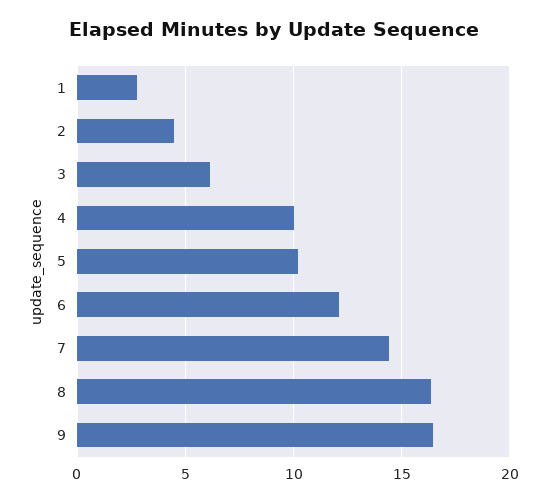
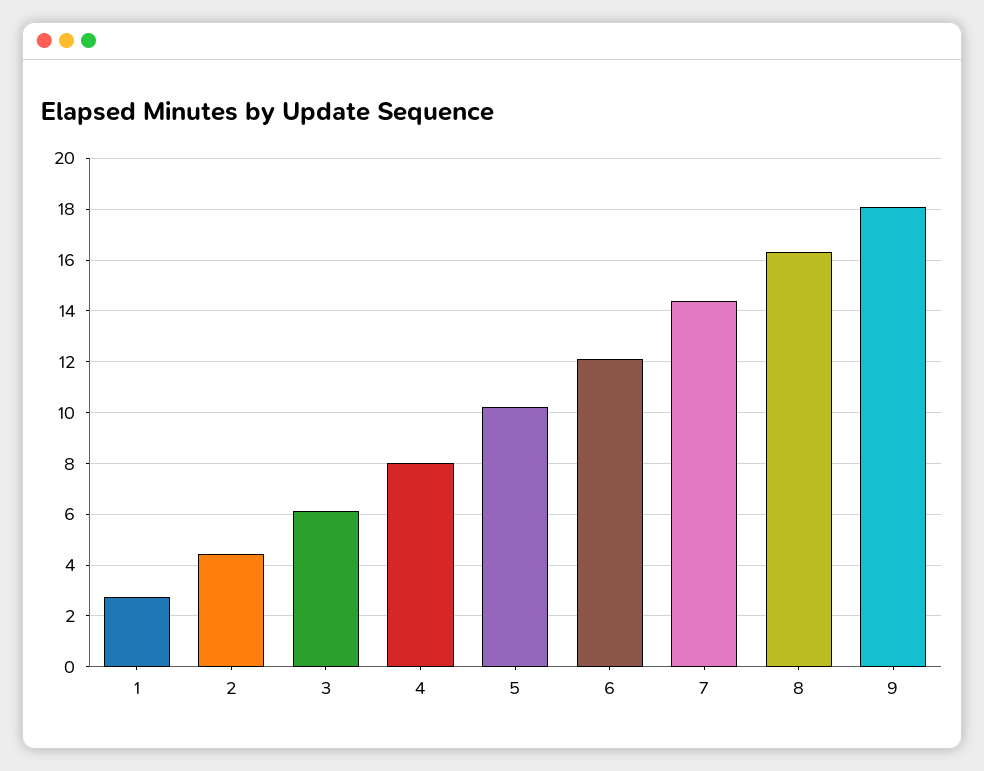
4: 10 -> 8
9: 16.5 -> 18

